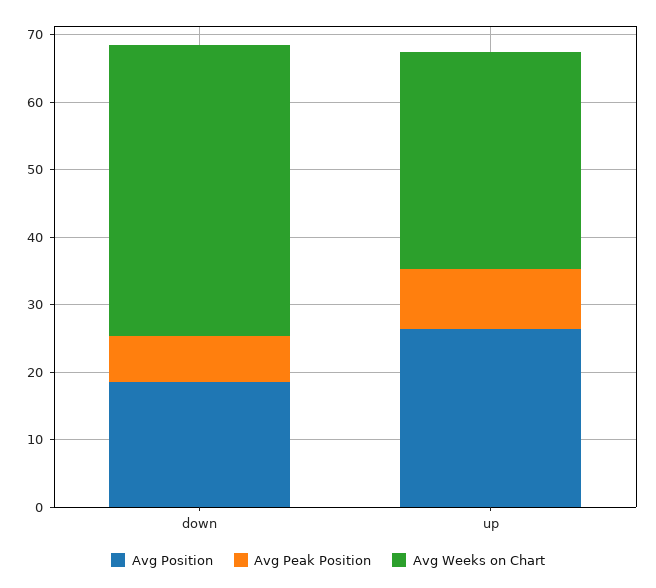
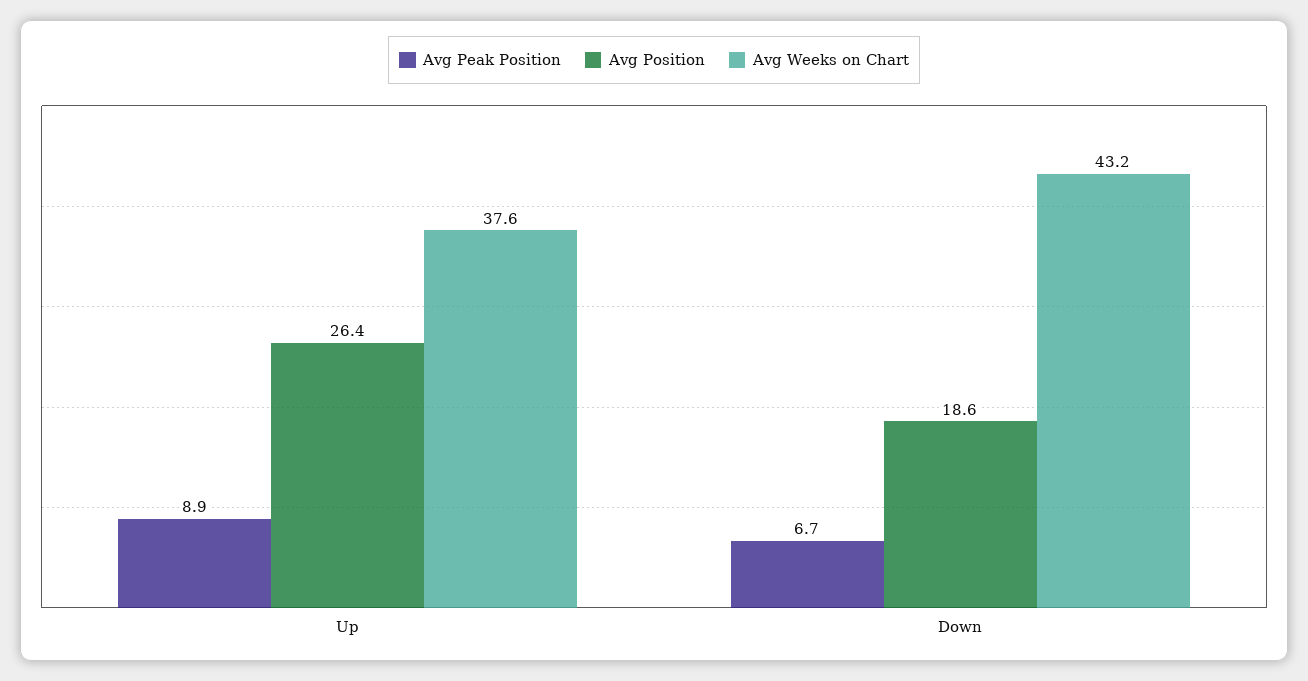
Avg Weeks on Chart, up: 32 -> 37.6

